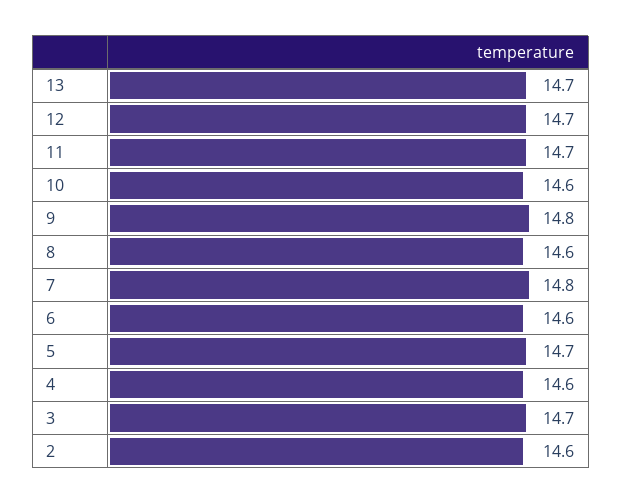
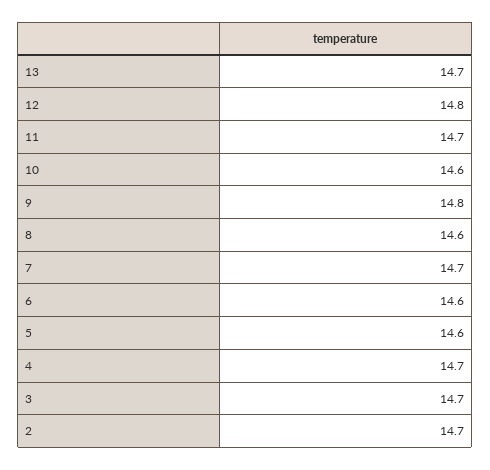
12: 14.7 -> 14.8
7: 14.8 -> 14.7
5: 14.7 -> 14.6
4: 14.6 -> 14.7
2: 14.6 -> 14.7

